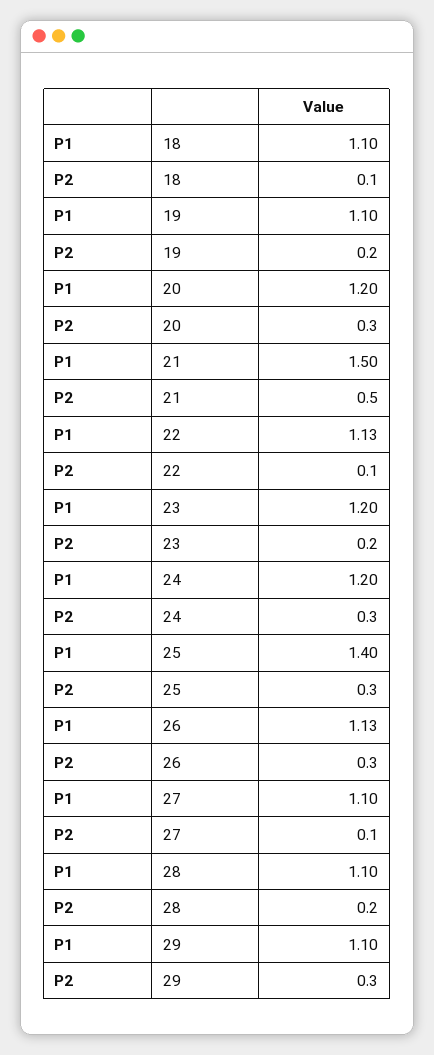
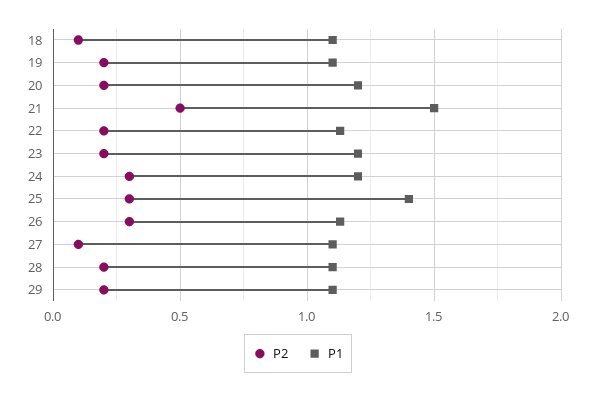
P2, 20: 0.3 -> 0.2
P2, 22: 0.1 -> 0.2
P2, 29: 0.3 -> 0.2

